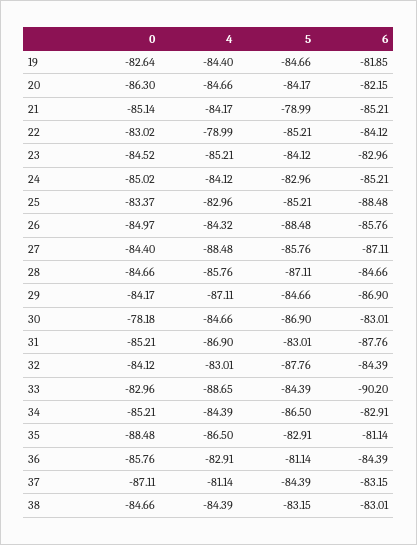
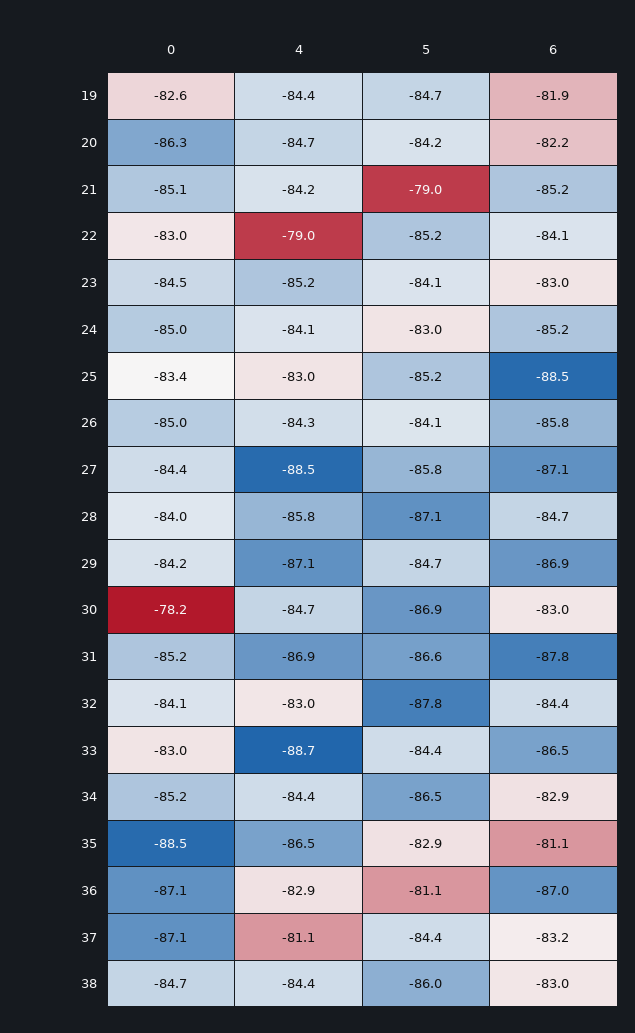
5, 26: -88.48 -> -84.1
0, 28: -84.66 -> -84
5, 31: -83.01 -> -86.6
6, 33: -90.2 -> -86.5
0, 36: -85.76 -> -87.1
6, 36: -84.39 -> -87
5, 38: -83.15 -> -86

